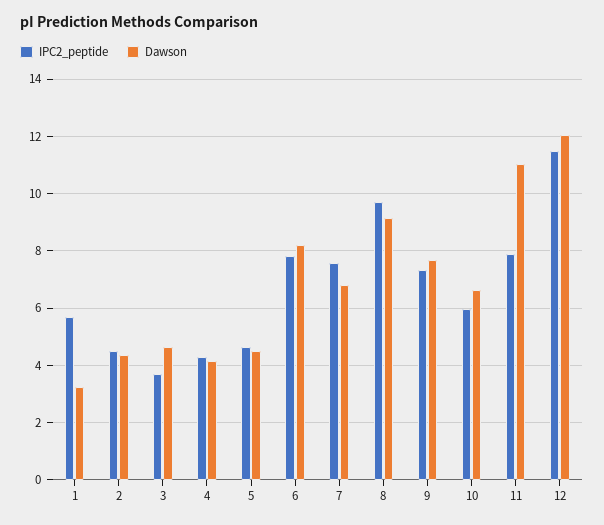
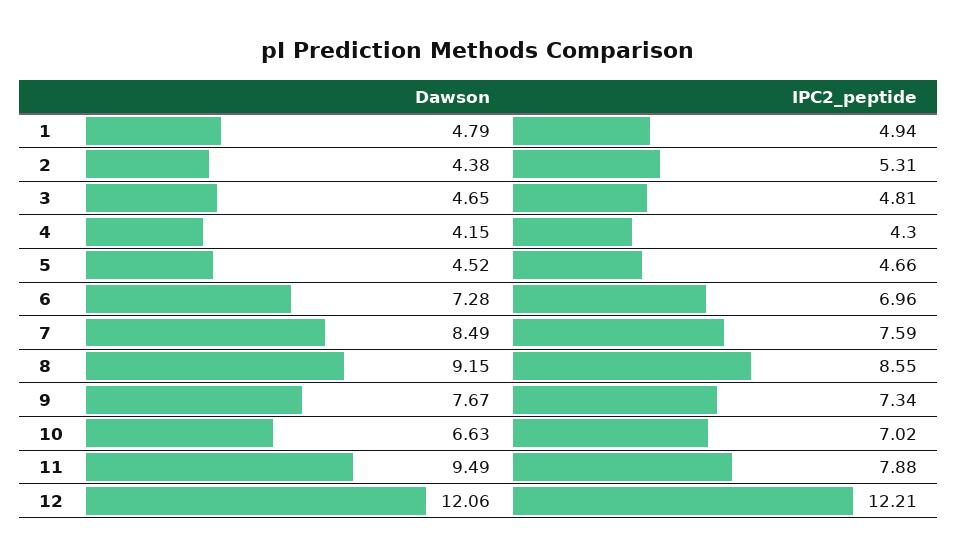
IPC2_peptide, 1: 5.75 -> 4.94
Dawson, 1: 3.25 -> 4.79
IPC2_peptide, 2: 4.5 -> 5.31
IPC2_peptide, 3: 3.75 -> 4.81
IPC2_peptide, 6: 7.75 -> 6.96
Dawson, 6: 8.25 -> 7.28
Dawson, 7: 6.75 -> 8.49
IPC2_peptide, 8: 9.75 -> 8.55
IPC2_peptide, 10: 6 -> 7.02
Dawson, 11: 11 -> 9.49
IPC2_peptide, 12: 11.5 -> 12.21

